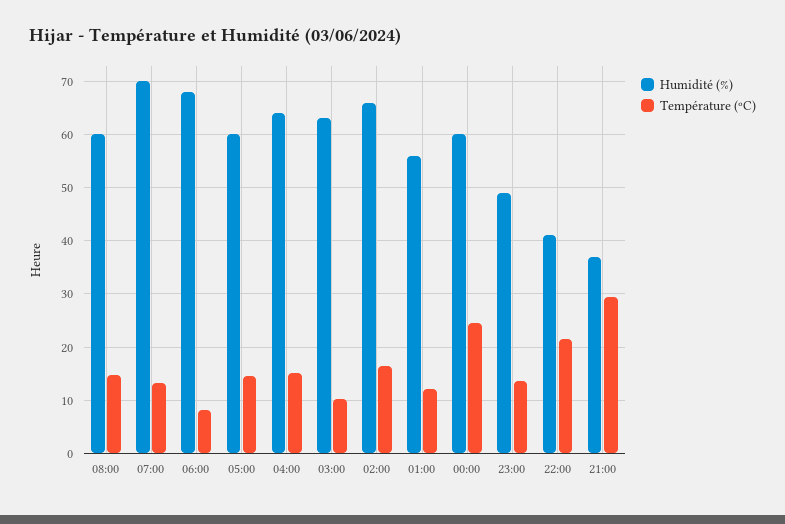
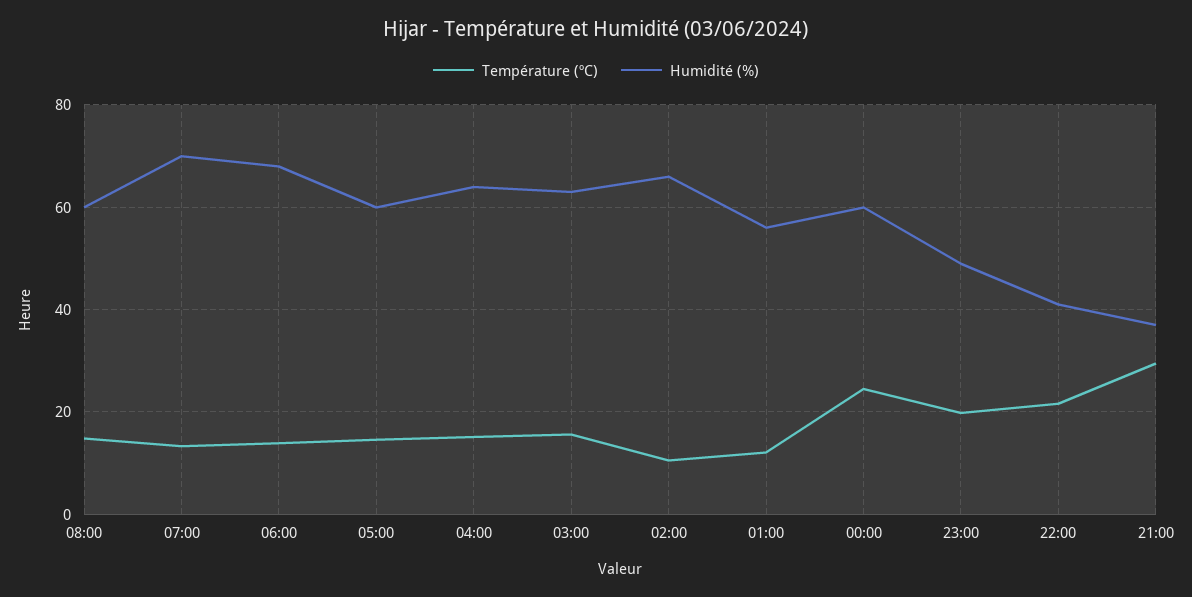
Température (ºC), 06:00: 8 -> 14
Température (ºC), 03:00: 10 -> 16
Température (ºC), 02:00: 16 -> 10
Température (ºC), 23:00: 14 -> 20

